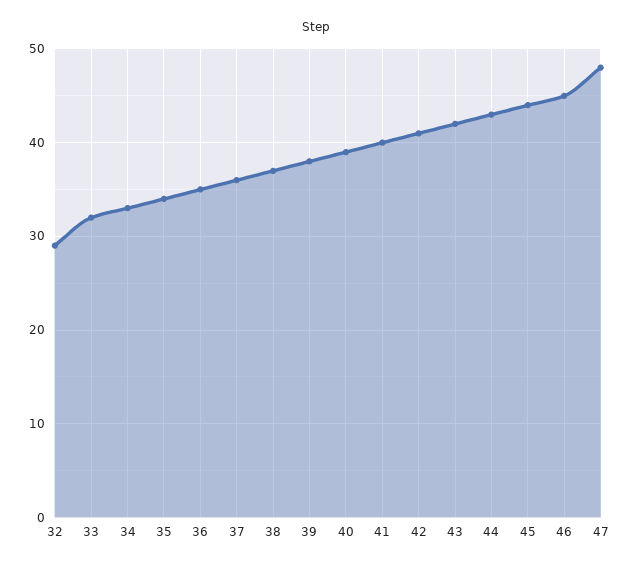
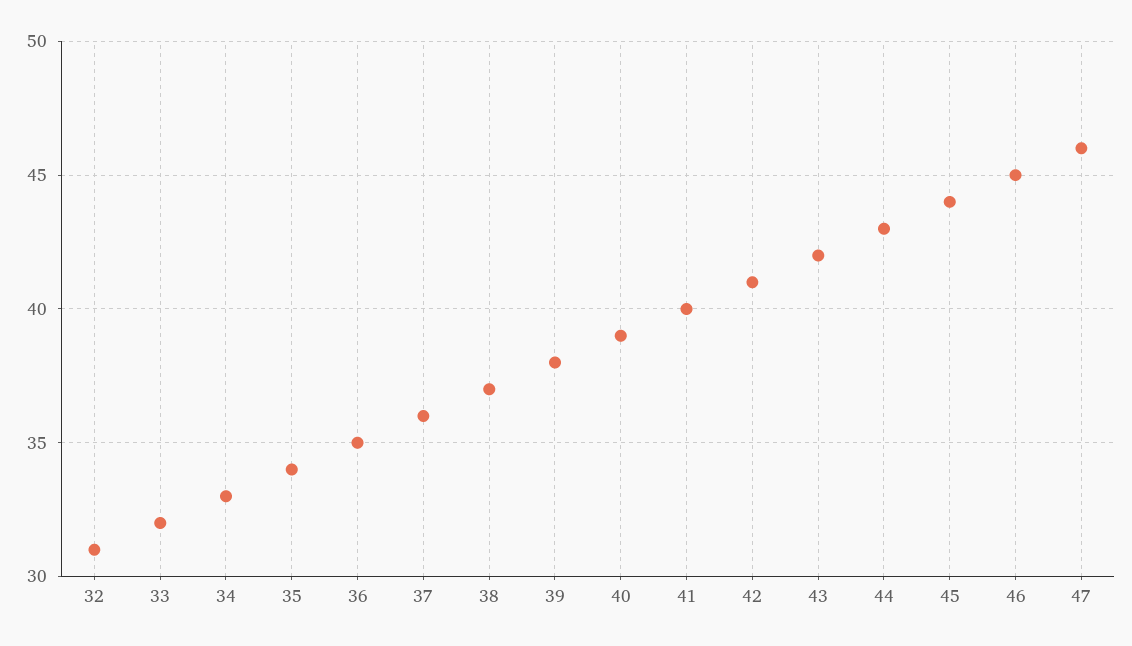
32: 29 -> 31
47: 48 -> 46

